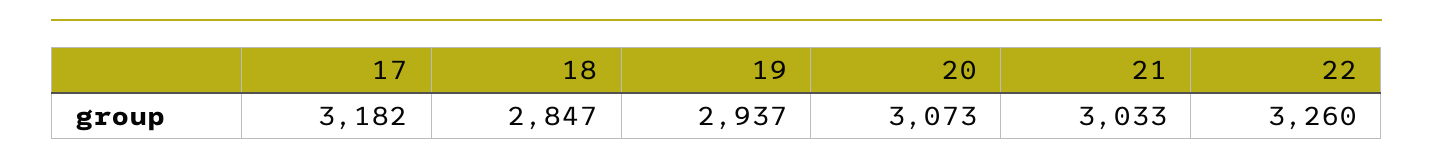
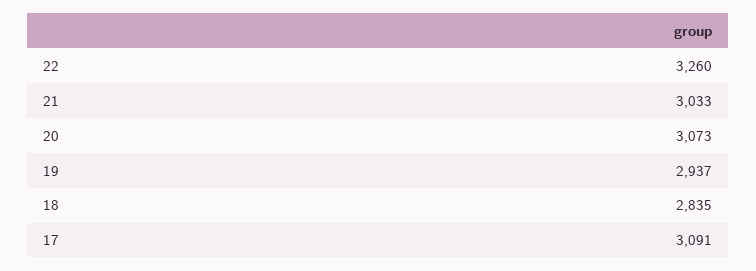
17: 3182 -> 3091
18: 2847 -> 2835

